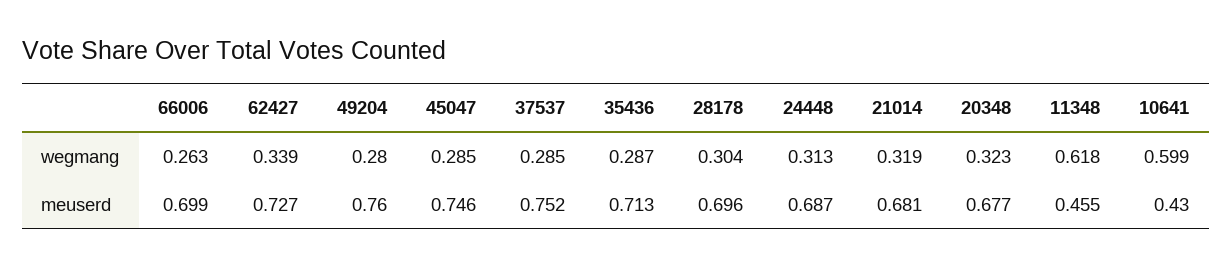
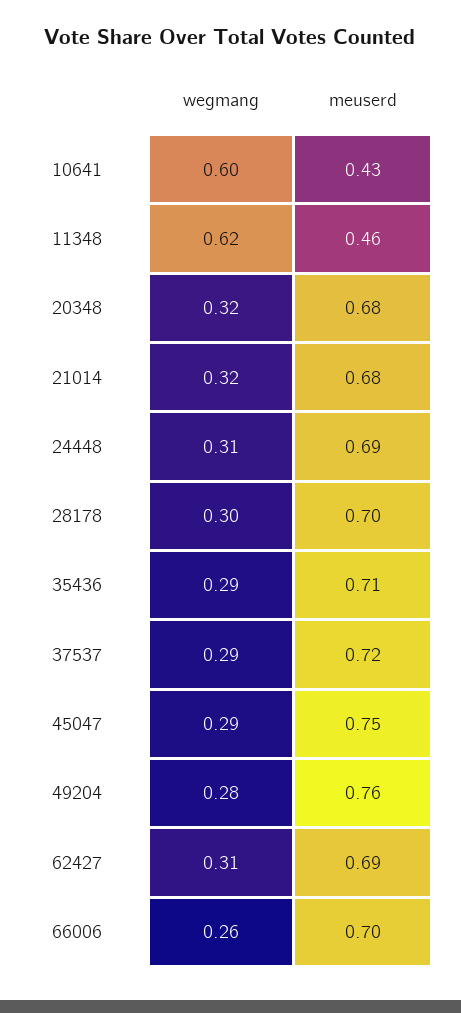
62427, wegmang: 0.339 -> 0.31
62427, meuserd: 0.727 -> 0.69
37537, meuserd: 0.752 -> 0.72

